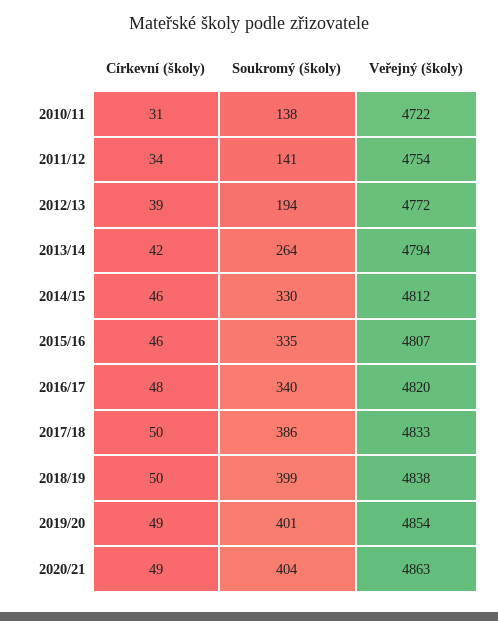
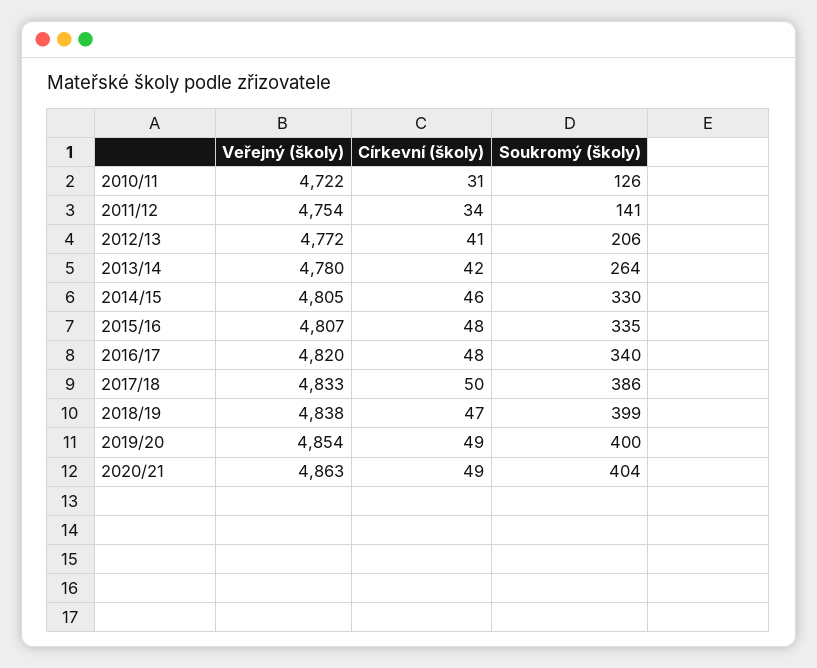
Soukromý (školy), 2010/11: 138 -> 126
Církevní (školy), 2012/13: 39 -> 41
Soukromý (školy), 2012/13: 194 -> 206
Veřejný (školy), 2013/14: 4794 -> 4780
Veřejný (školy), 2014/15: 4812 -> 4805
Církevní (školy), 2015/16: 46 -> 48
Církevní (školy), 2018/19: 50 -> 47
Soukromý (školy), 2019/20: 401 -> 400

